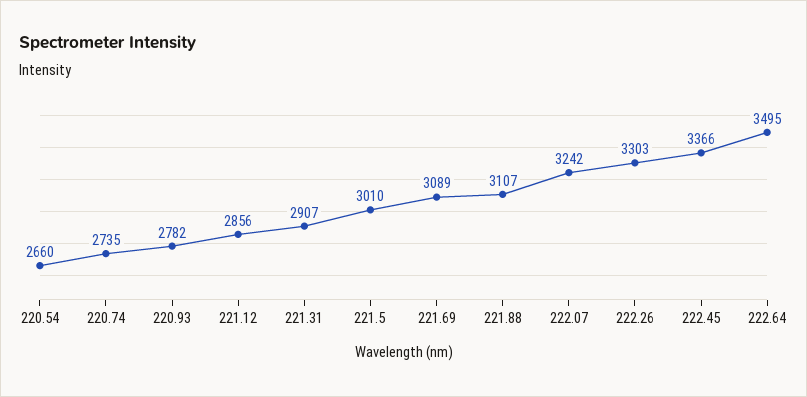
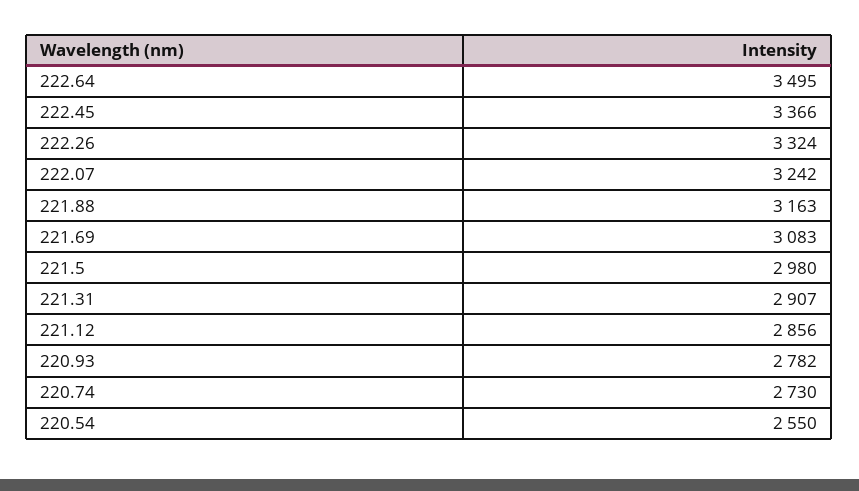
220.54: 2660 -> 2550
220.74: 2735 -> 2730
221.5: 3010 -> 2980
221.69: 3089 -> 3083
221.88: 3107 -> 3163
222.26: 3303 -> 3324

